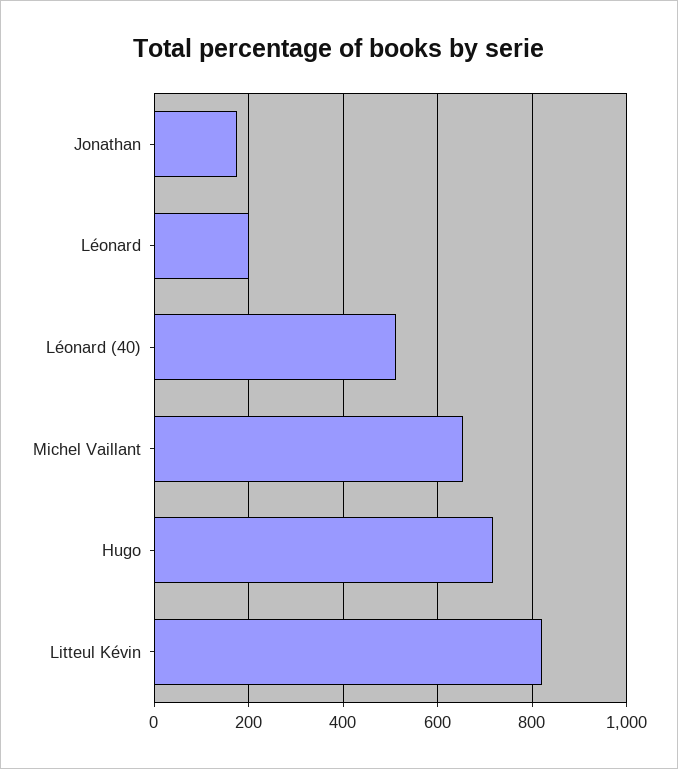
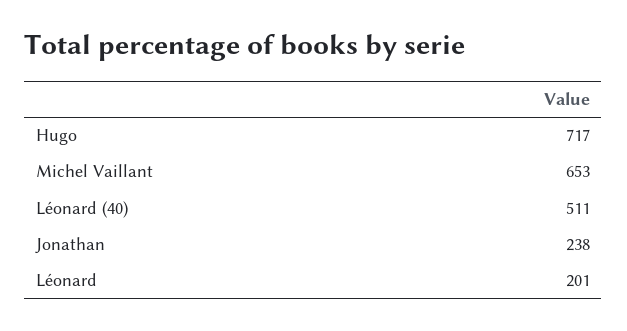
Jonathan: 180 -> 238
Litteul Kévin: 820 -> none

